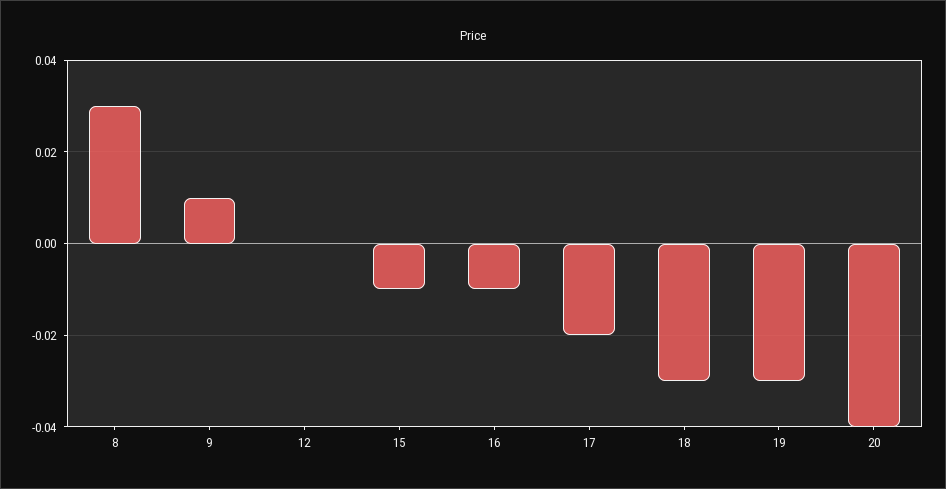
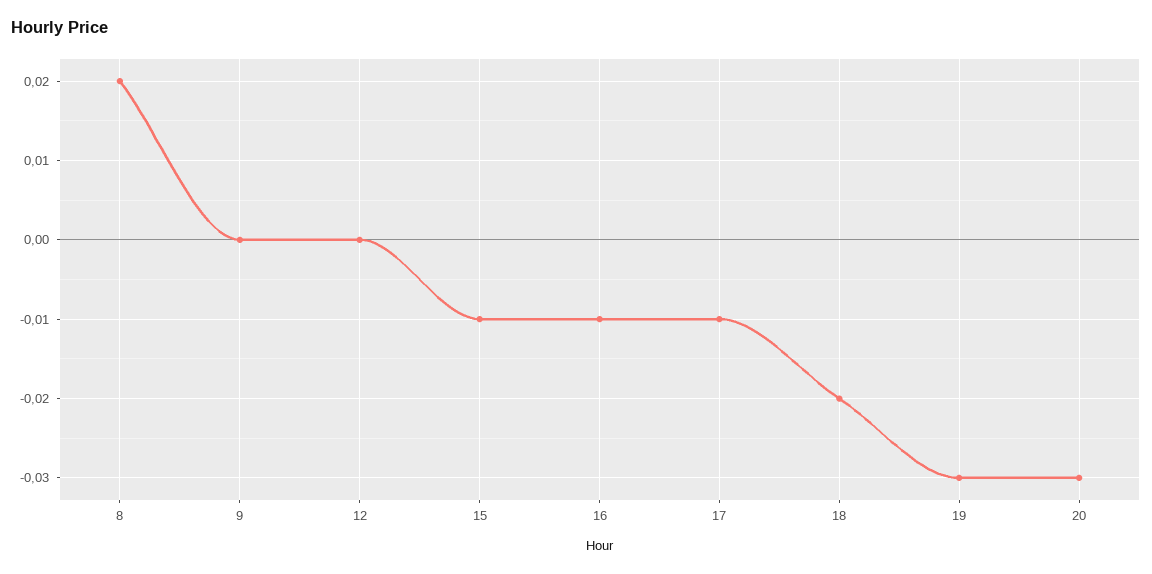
8: 0.03 -> 0.02
9: 0.01 -> 0
17: -0.02 -> -0.01
18: -0.03 -> -0.02
20: -0.04 -> -0.03

